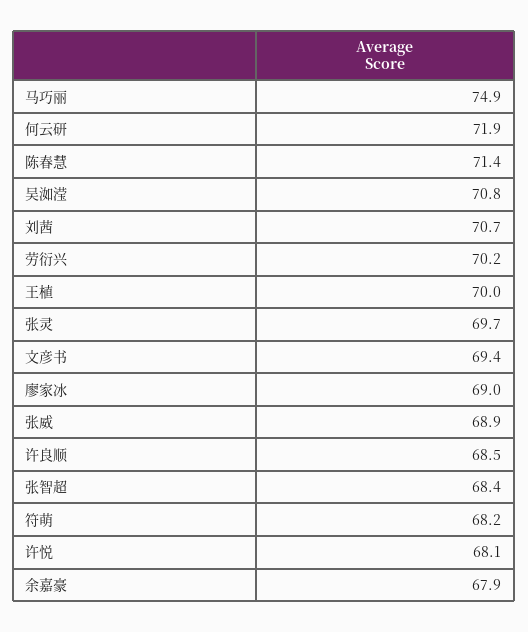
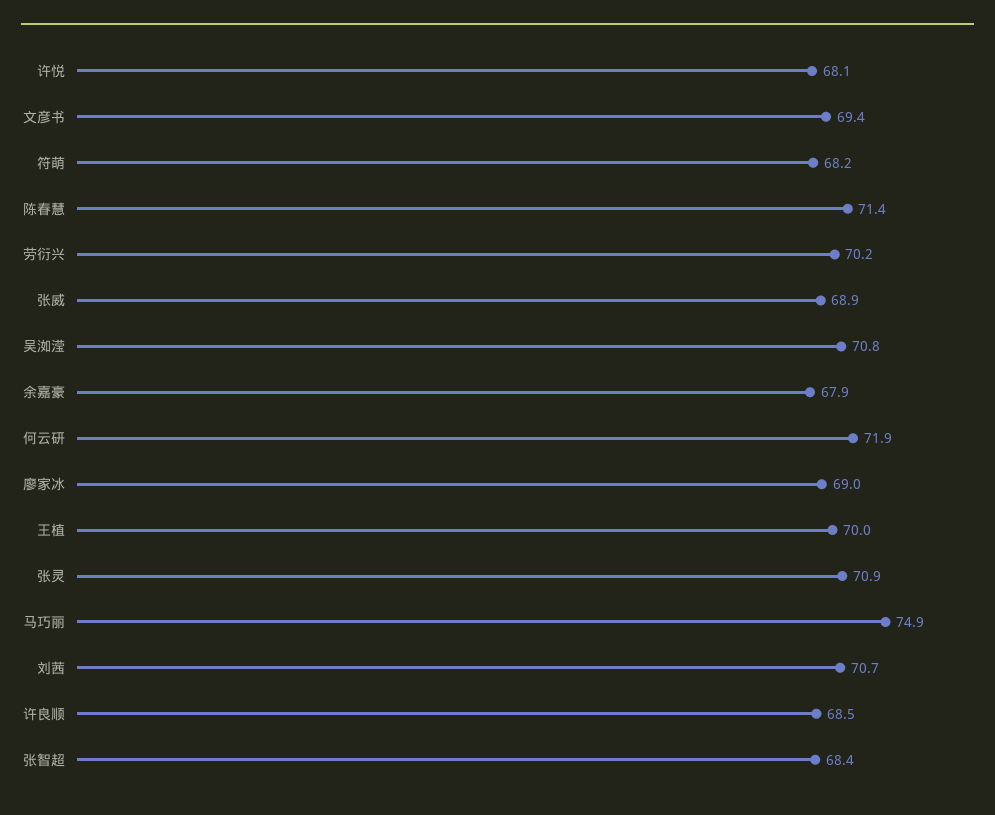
张灵: 69.7 -> 70.9

